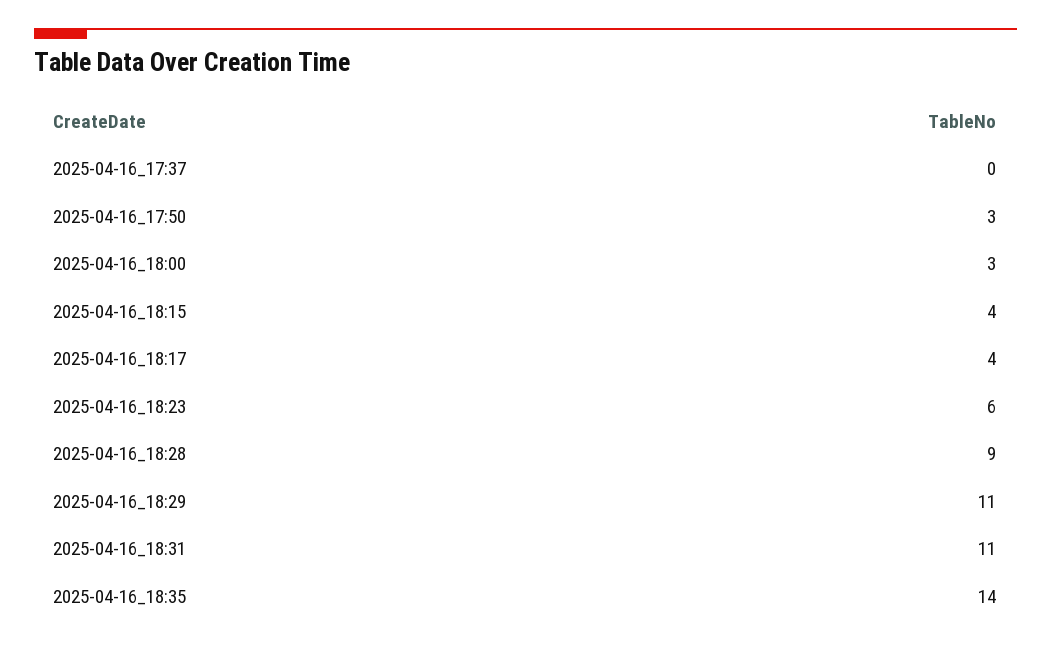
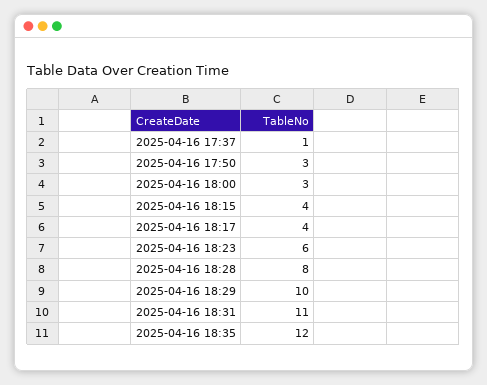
2025-04-16_17:37: 0 -> 1
2025-04-16_18:28: 9 -> 8
2025-04-16_18:29: 11 -> 10
2025-04-16_18:35: 14 -> 12

